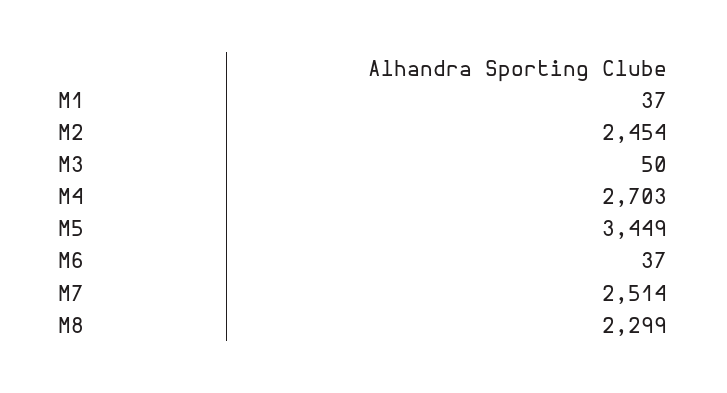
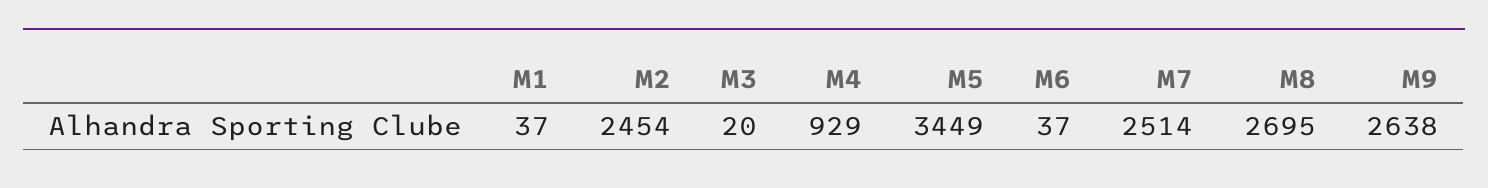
M3: 50 -> 20
M4: 2703 -> 929
M8: 2299 -> 2695
M9: none -> 2638

